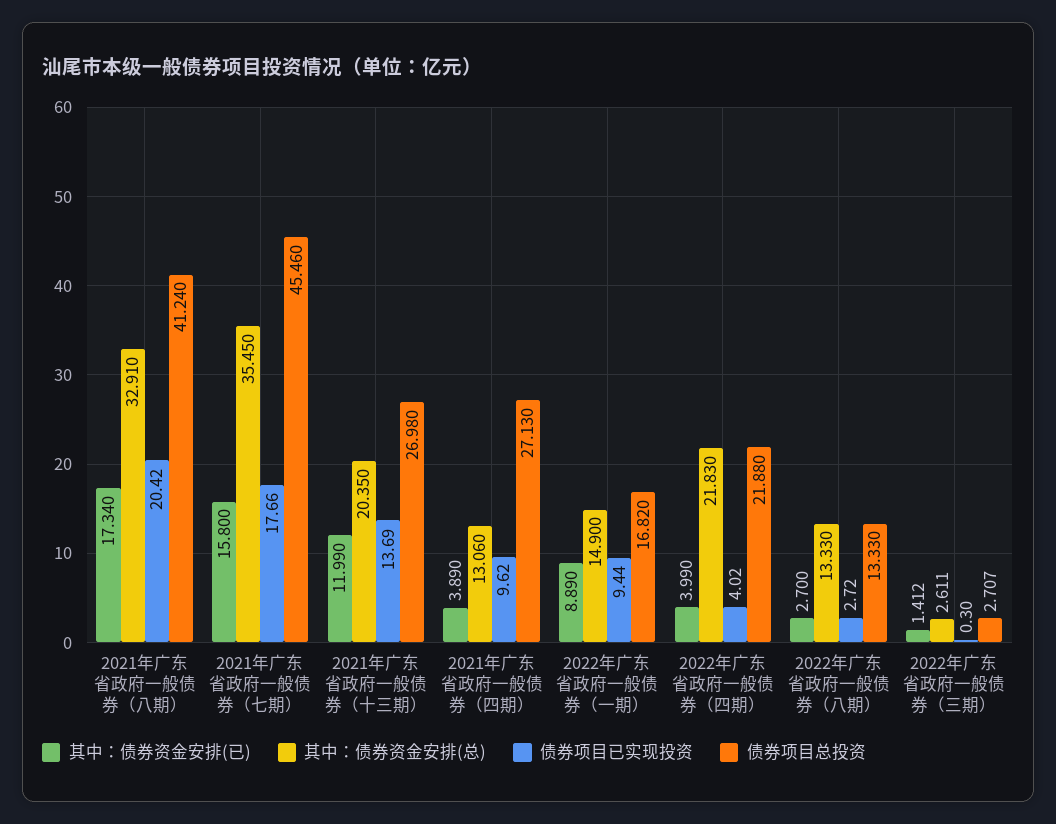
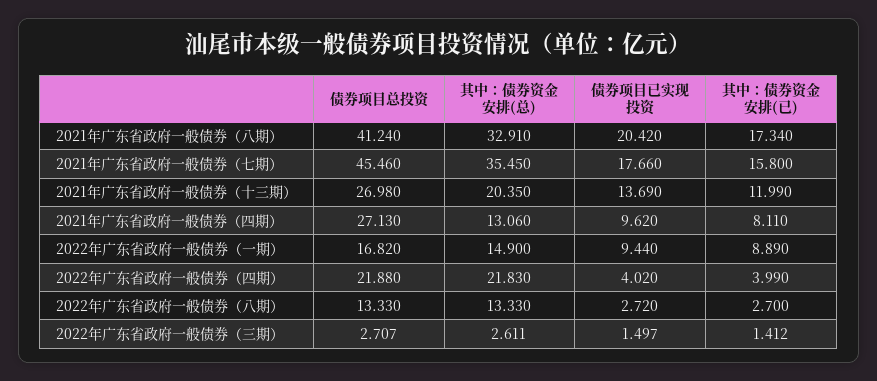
其中：债券资金安排(已), 2021年广东省政府一般债券（四期）: 3.89 -> 8.11
债券项目已实现投资, 2022年广东省政府一般债券（三期）: 0.3 -> 1.497

